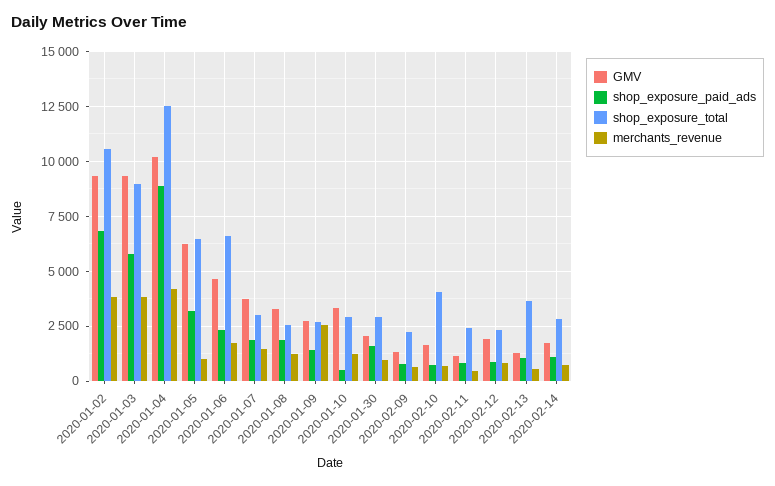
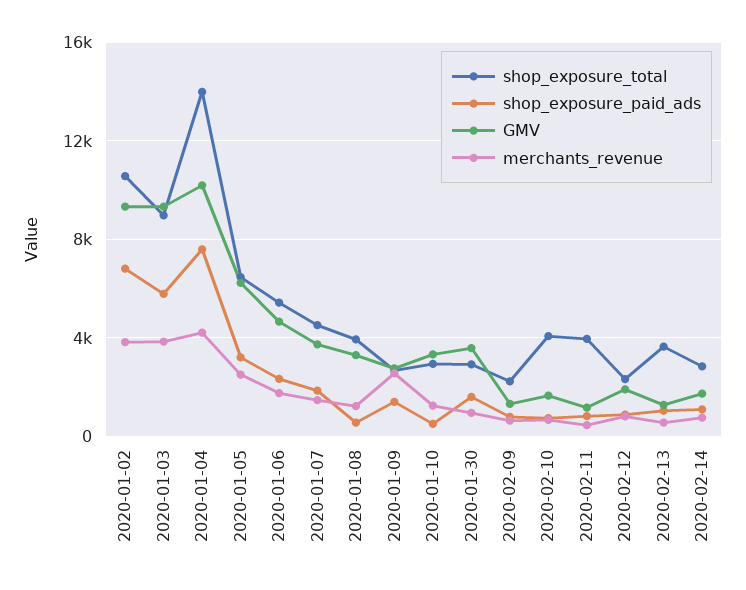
shop_exposure_paid_ads, 2020-01-04: 9000 -> 7500
shop_exposure_total, 2020-01-04: 12500 -> 14000
merchants_revenue, 2020-01-05: 1000 -> 2500
shop_exposure_total, 2020-01-06: 6500 -> 5500
shop_exposure_total, 2020-01-07: 3000 -> 4500
shop_exposure_paid_ads, 2020-01-08: 2000 -> 500
shop_exposure_total, 2020-01-08: 2500 -> 4000
GMV, 2020-01-30: 2000 -> 3500
shop_exposure_total, 2020-02-11: 2500 -> 4000

